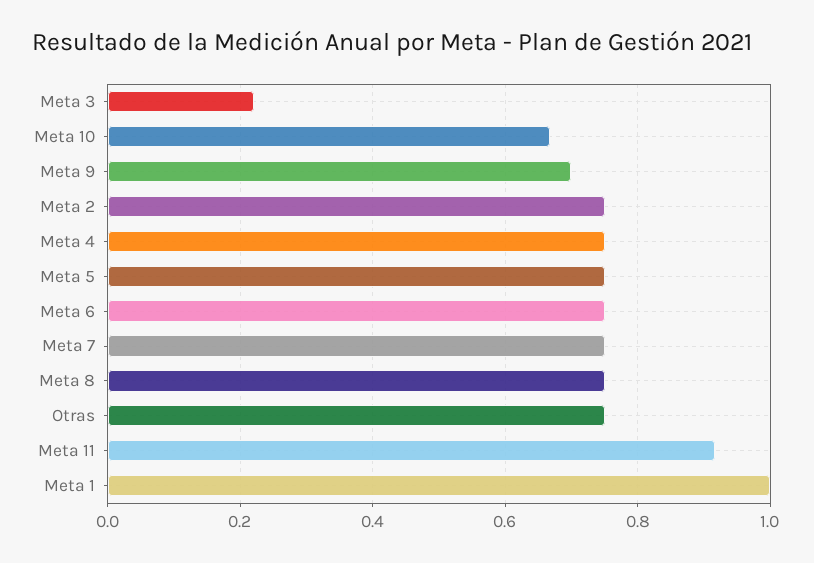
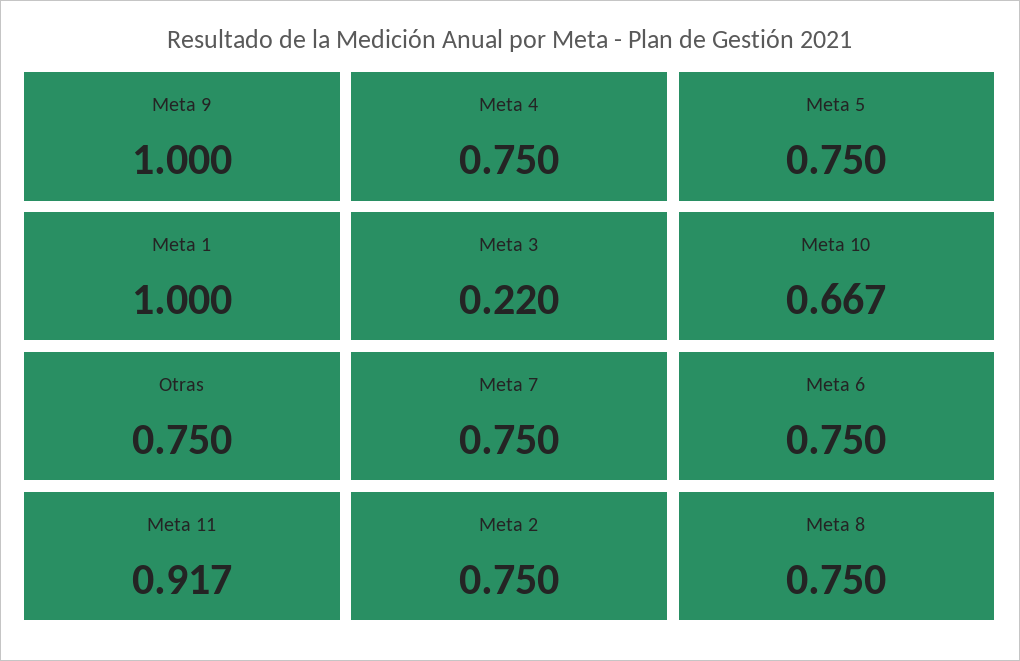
Meta 9: 0.7 -> 1

